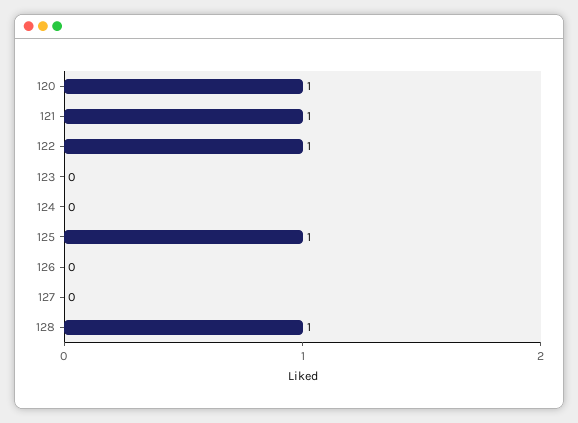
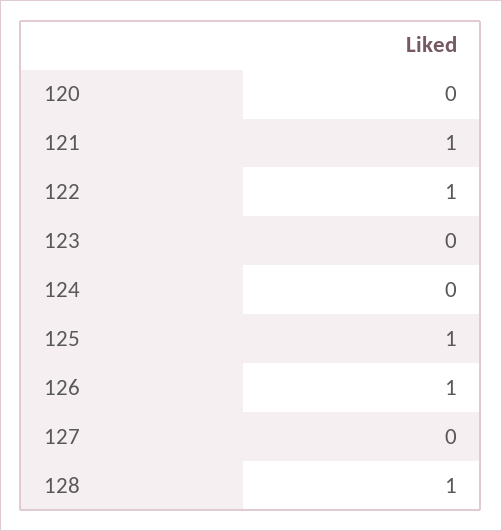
120: 1 -> 0
126: 0 -> 1

